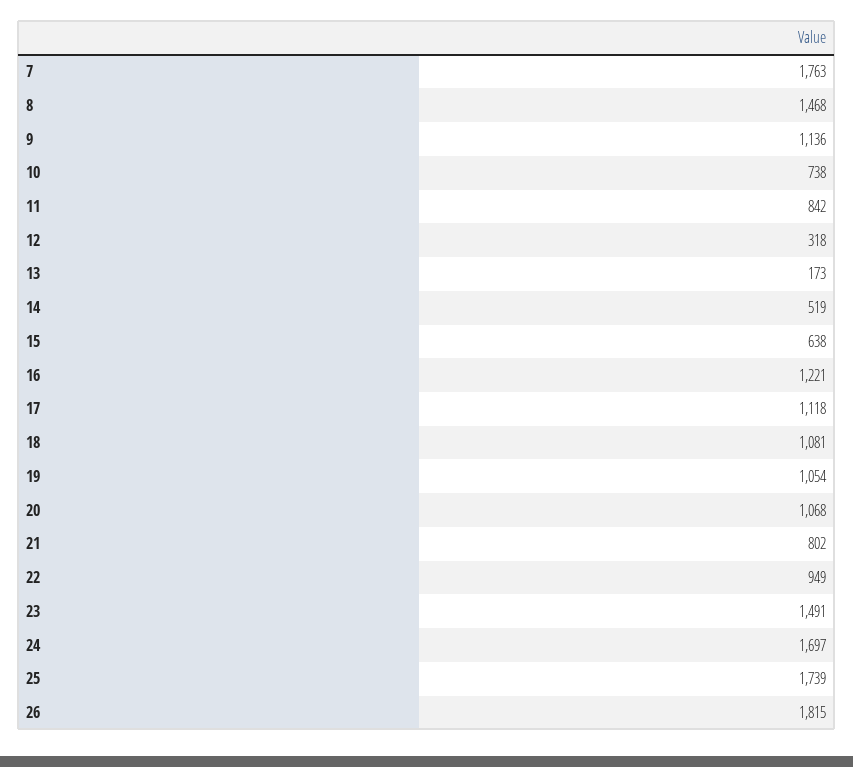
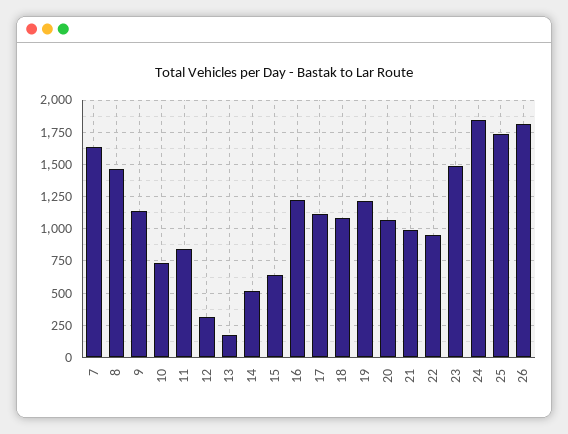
7: 1763 -> 1650
19: 1054 -> 1200
21: 802 -> 1000
24: 1697 -> 1850

